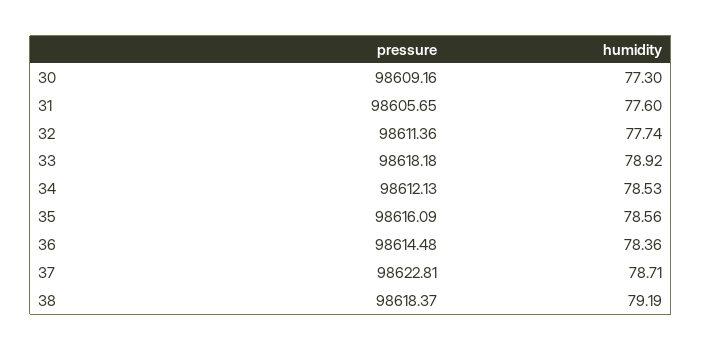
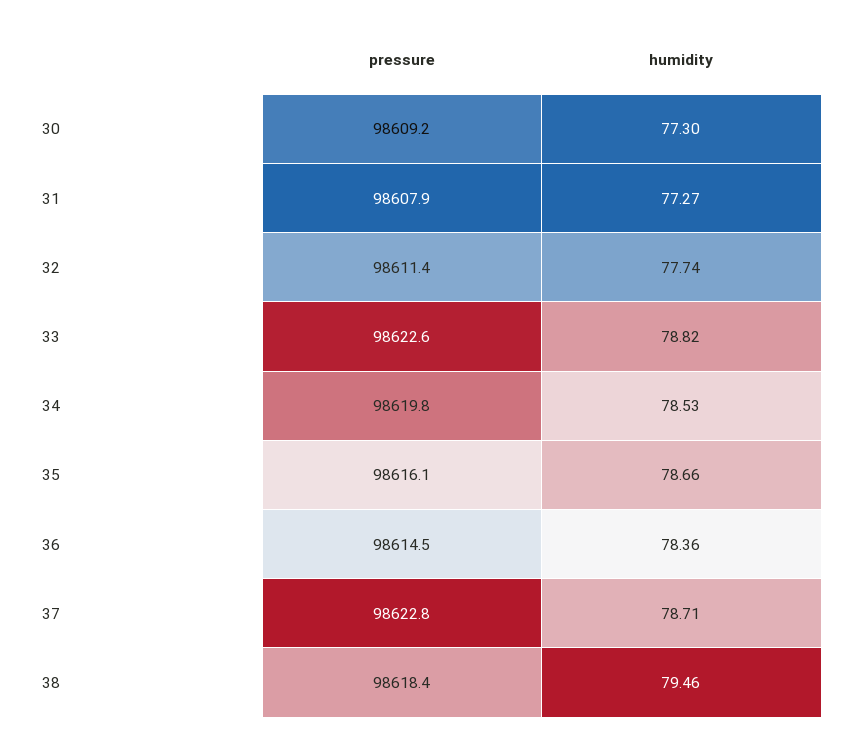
pressure, 31: 98605.65 -> 98607.9
humidity, 31: 77.6 -> 77.27
pressure, 33: 98618.18 -> 98622.6
humidity, 33: 78.92 -> 78.82
pressure, 34: 98612.13 -> 98619.8
humidity, 35: 78.56 -> 78.66
humidity, 38: 79.19 -> 79.46

